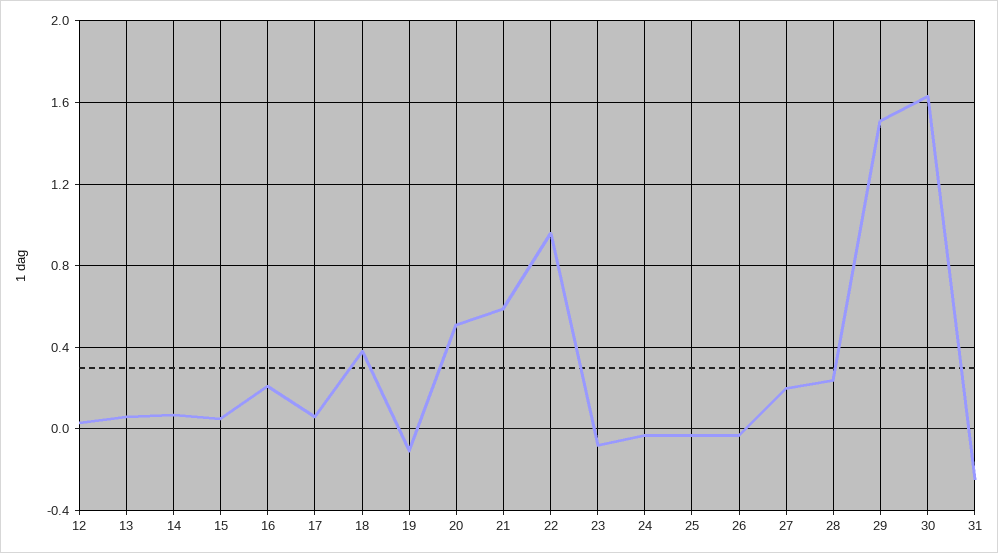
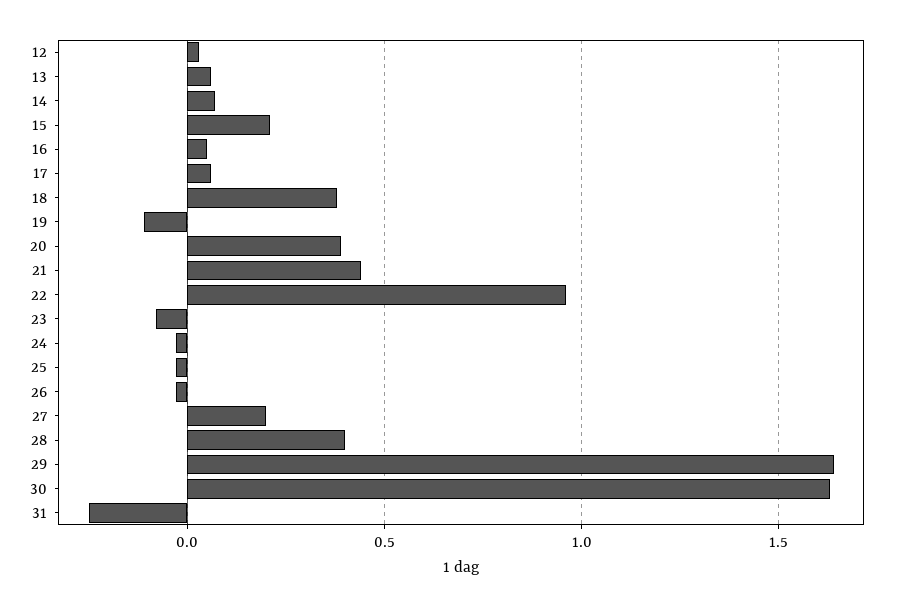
15: 0.05 -> 0.2
16: 0.2 -> 0.05
20: 0.5 -> 0.4
21: 0.6 -> 0.45
28: 0.25 -> 0.4
29: 1.5 -> 1.65

